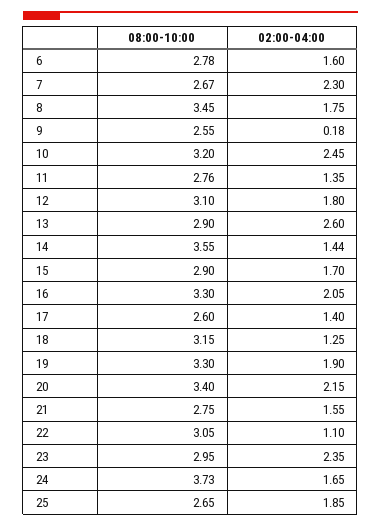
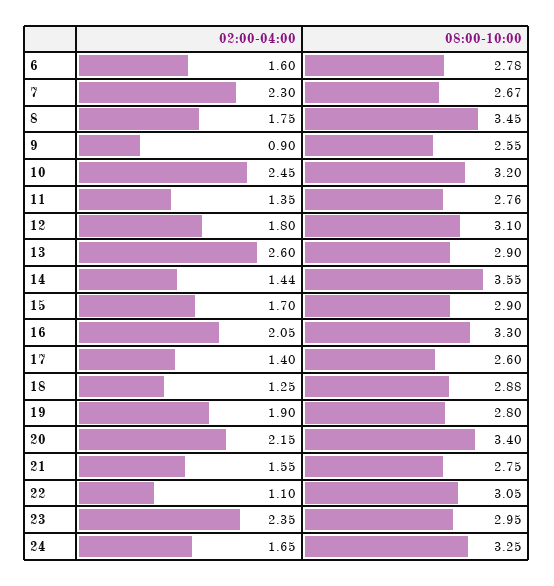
02:00-04:00, 9: 0.18 -> 0.9
08:00-10:00, 18: 3.15 -> 2.88
08:00-10:00, 19: 3.3 -> 2.8
08:00-10:00, 24: 3.73 -> 3.25
08:00-10:00, 25: 2.65 -> none
02:00-04:00, 25: 1.85 -> none

